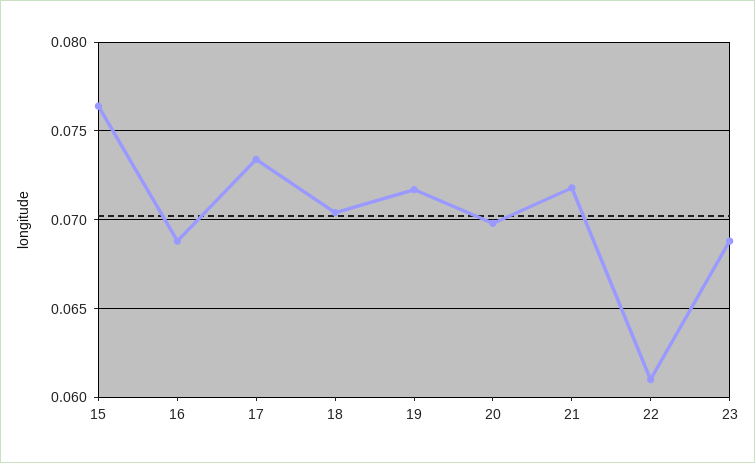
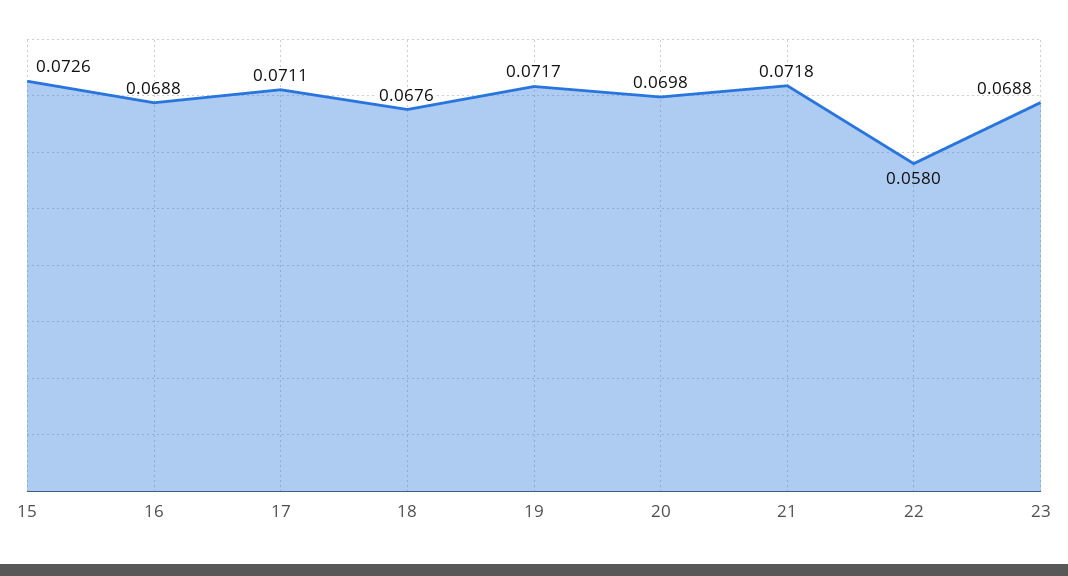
15: 0.0765 -> 0.0726
17: 0.0735 -> 0.0711
18: 0.0705 -> 0.0676
22: 0.061 -> 0.058

